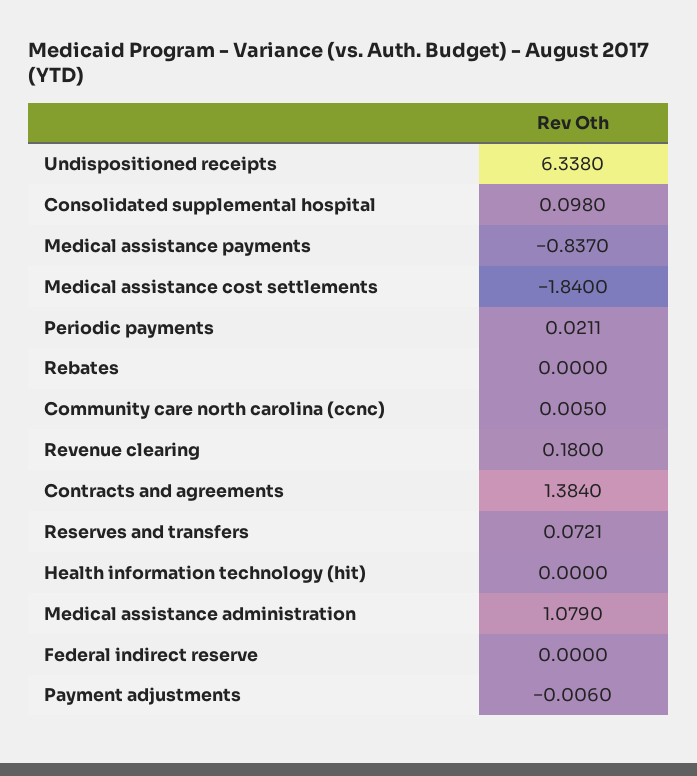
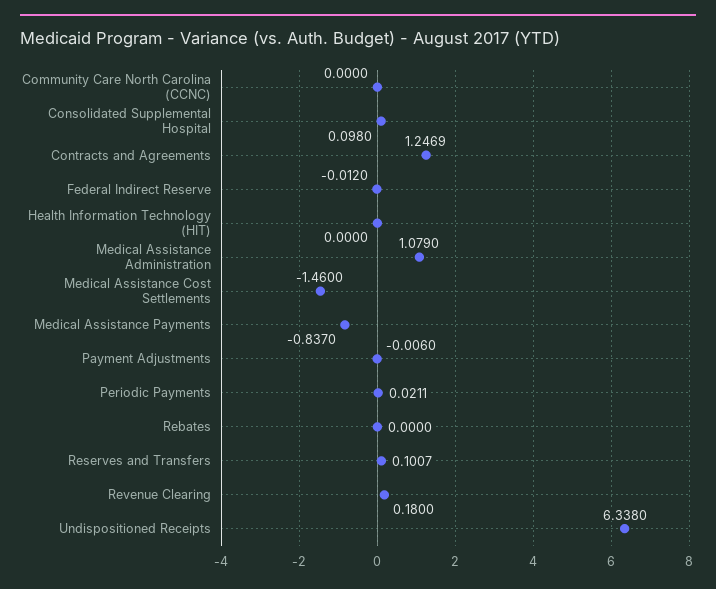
Medical assistance cost settlements: -1.84 -> -1.46
Community care north carolina (ccnc): 0.005 -> 0
Contracts and agreements: 1.384 -> 1.2469
Reserves and transfers: 0.0721 -> 0.1007
Federal indirect reserve: 0 -> -0.012

